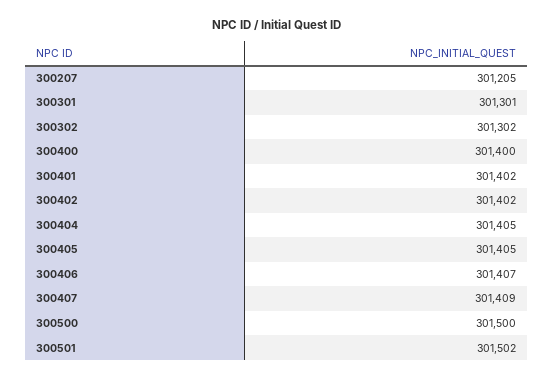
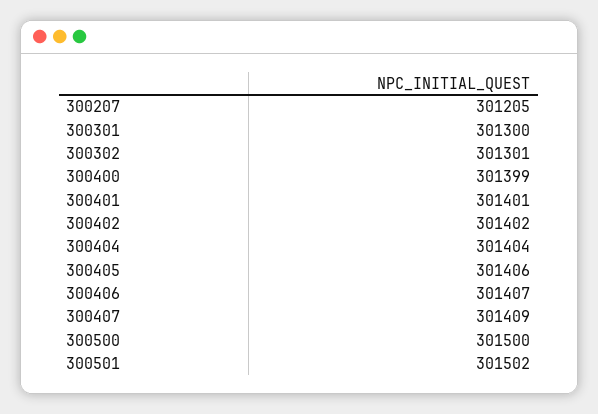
300301: 301301 -> 301300
300302: 301302 -> 301301
300400: 301400 -> 301399
300401: 301402 -> 301401
300404: 301405 -> 301404
300405: 301405 -> 301406

